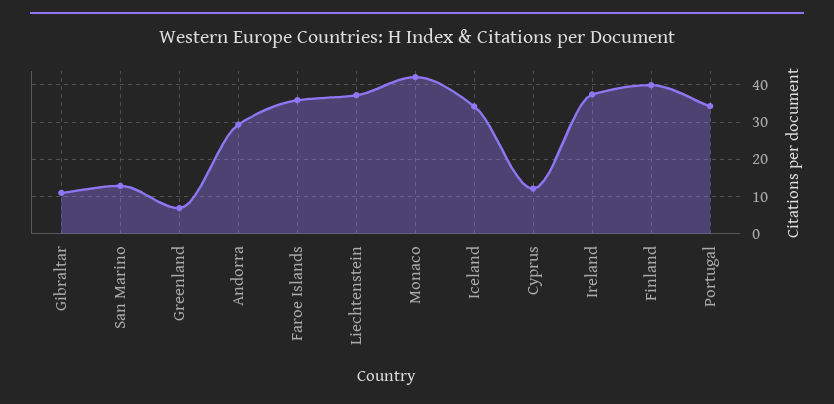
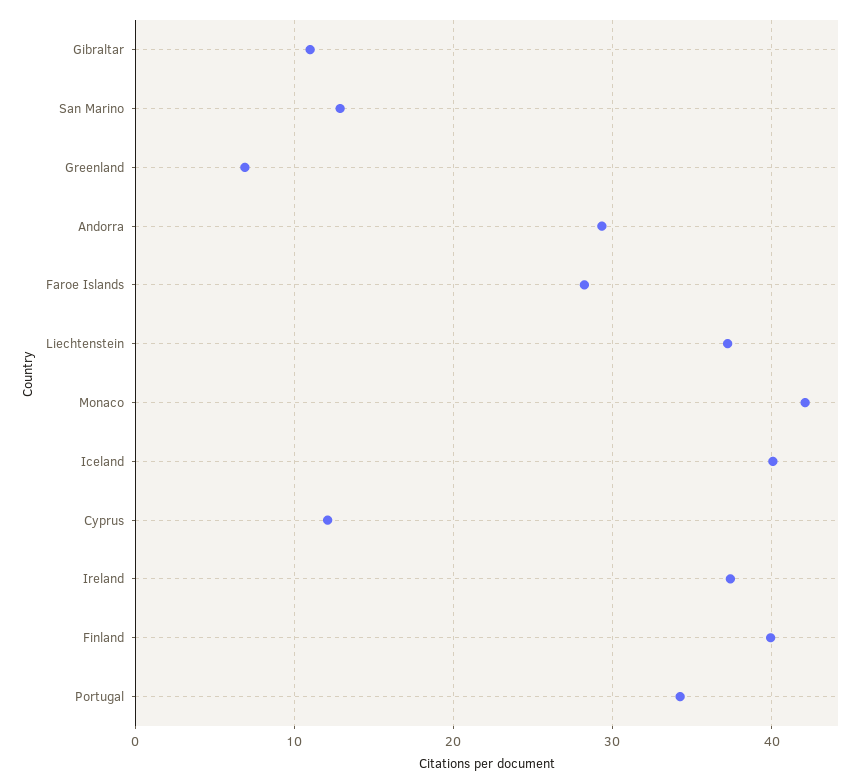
Faroe Islands: 36 -> 28
Iceland: 34 -> 40

